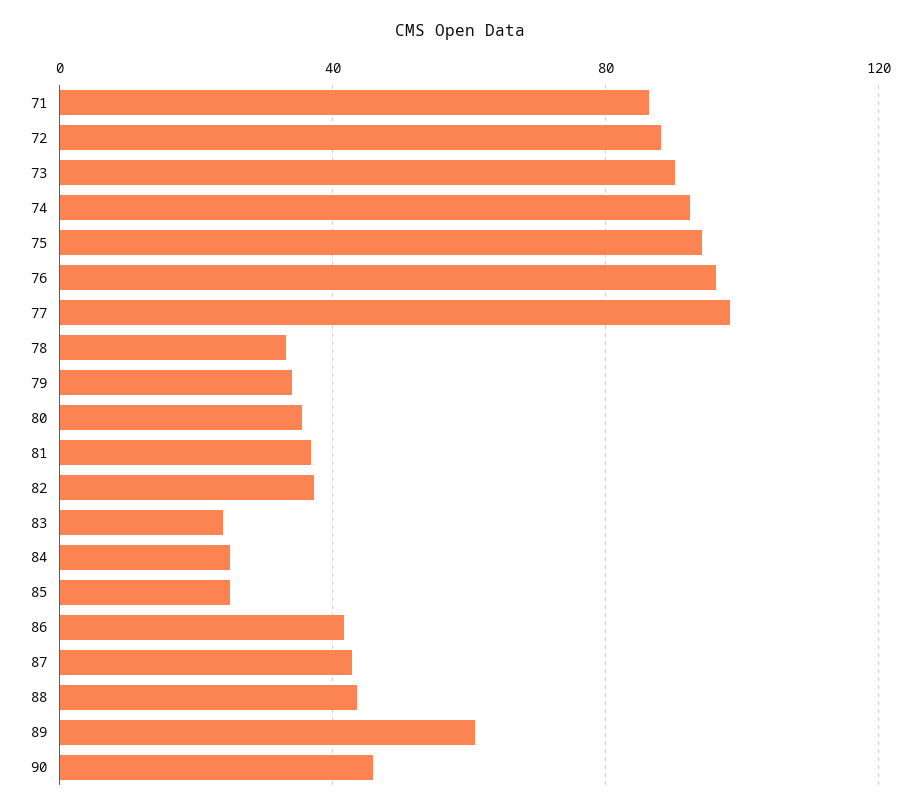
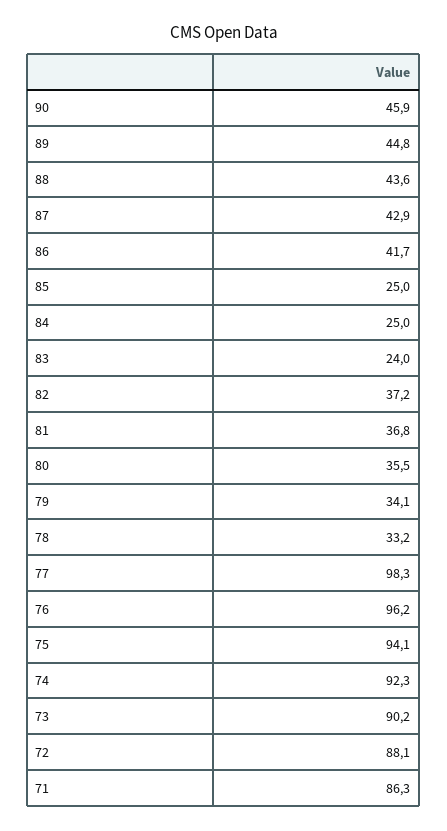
89: 60 -> 44.8

